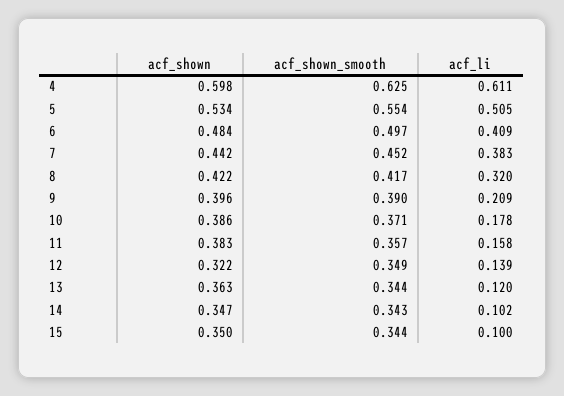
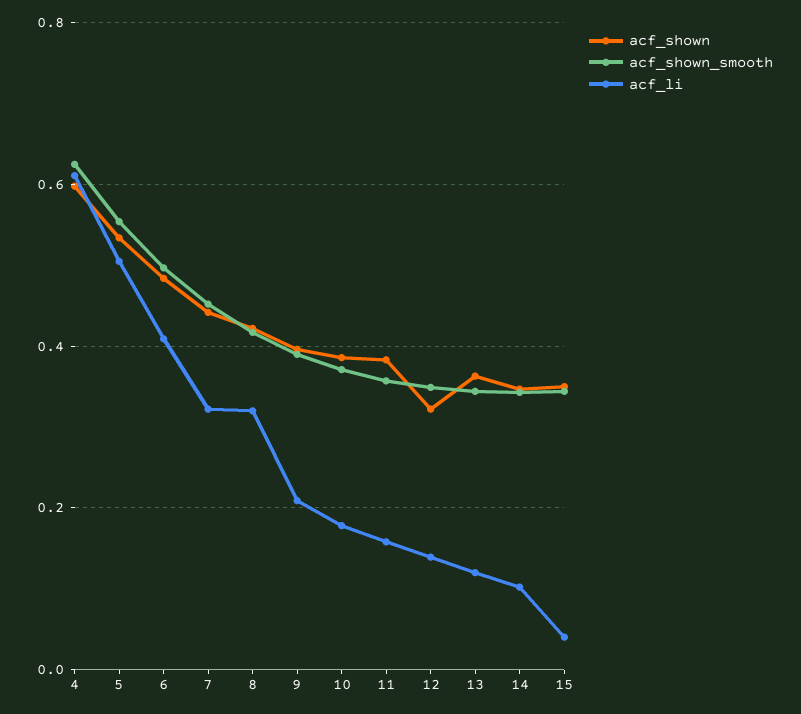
acf_li, 7: 0.383 -> 0.32
acf_li, 15: 0.1 -> 0.04

